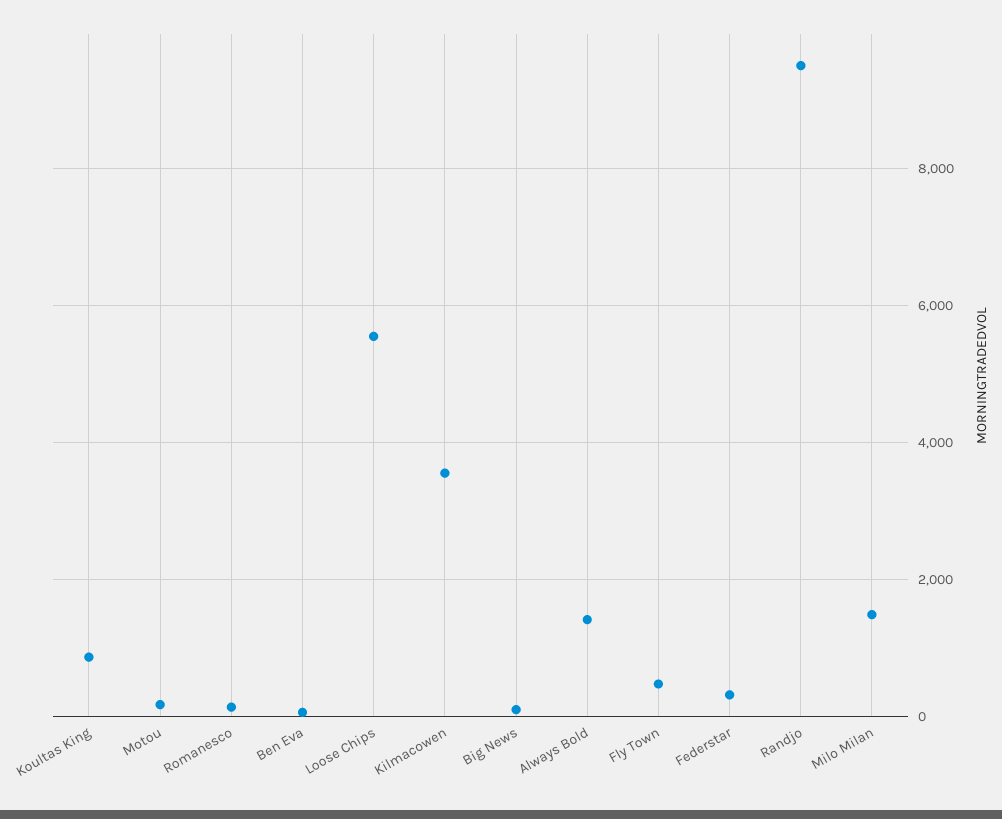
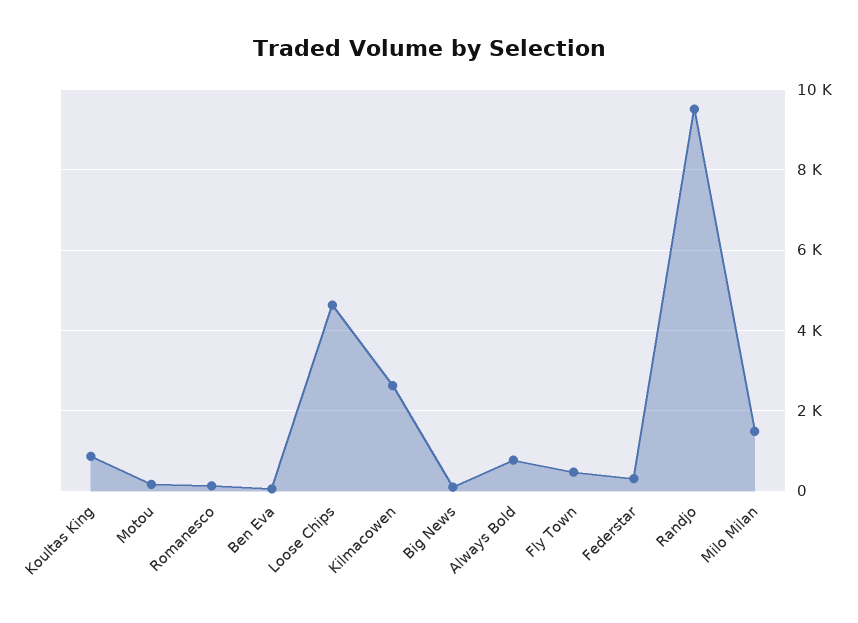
Loose Chips: 5600 -> 4600
Kilmacowen: 3600 -> 2600
Always Bold: 1400 -> 800

